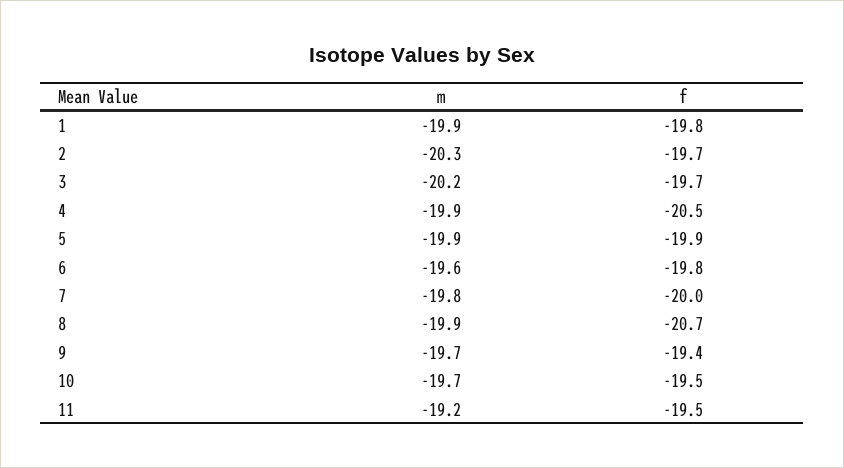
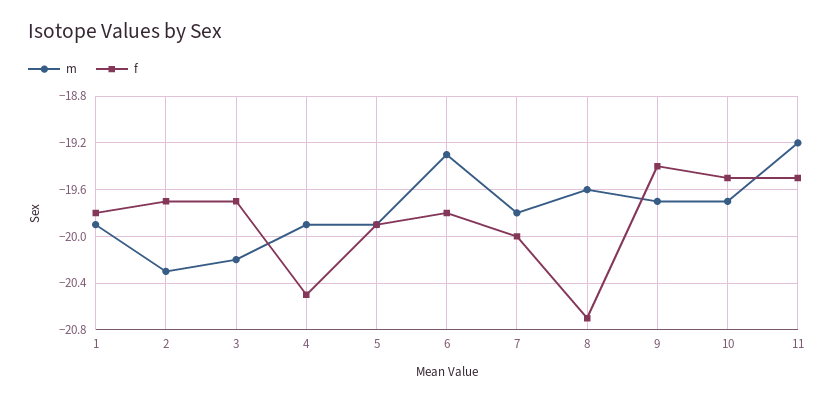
m, 6: -19.6 -> -19.3
m, 8: -19.9 -> -19.6

